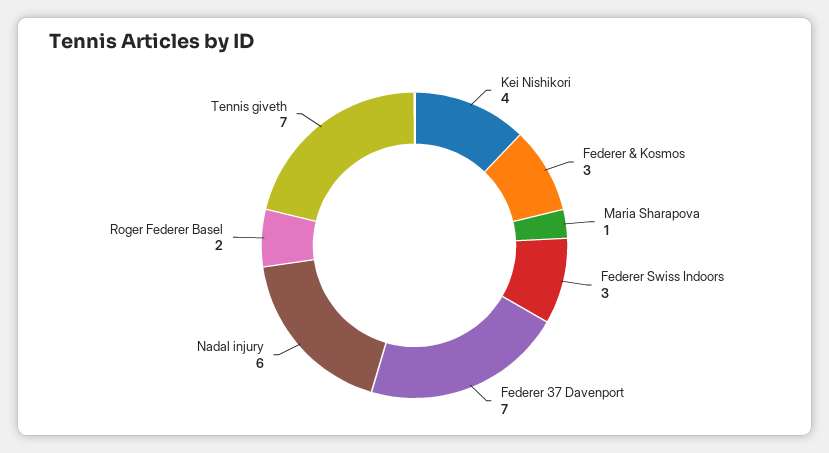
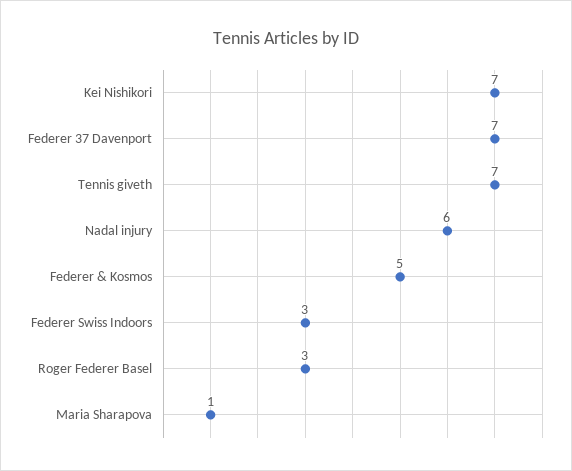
Kei Nishikori: 4 -> 7
Federer & Kosmos: 3 -> 5
Roger Federer Basel: 2 -> 3

